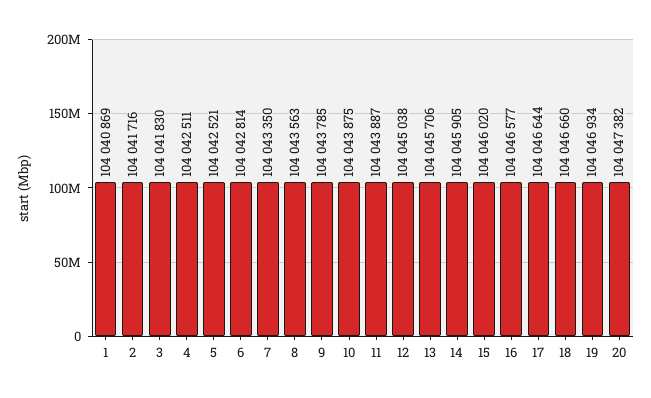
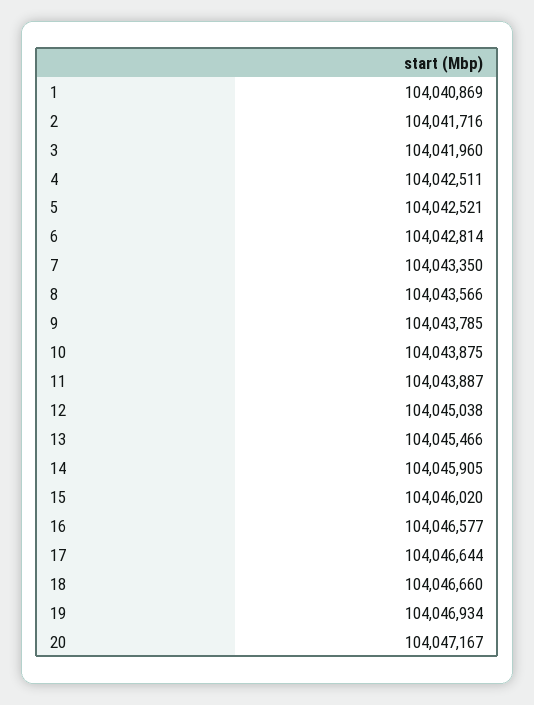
3: 104041830 -> 104041960
8: 104043563 -> 104043566
13: 104045706 -> 104045466
20: 104047382 -> 104047167

